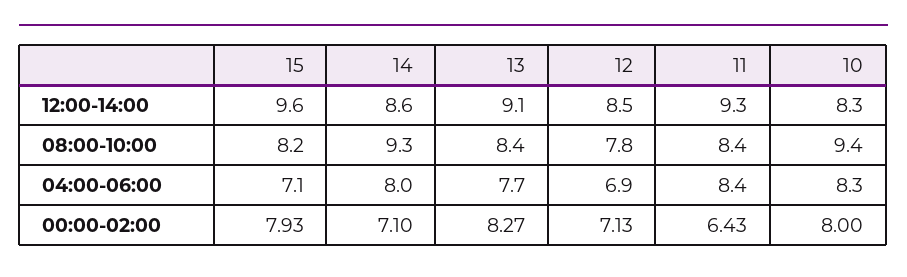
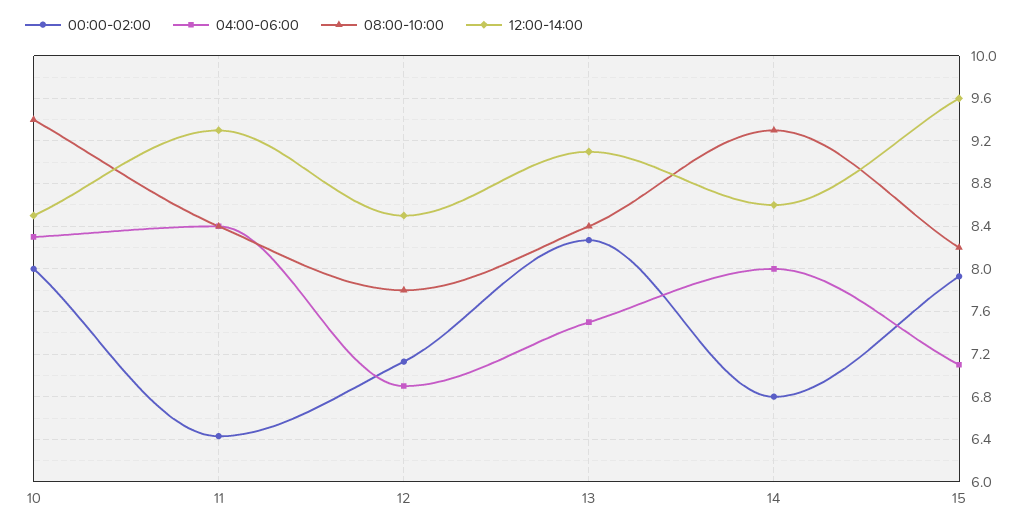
12:00-14:00, 10: 8.3 -> 8.5
04:00-06:00, 13: 7.7 -> 7.5
00:00-02:00, 14: 7.1 -> 6.8

